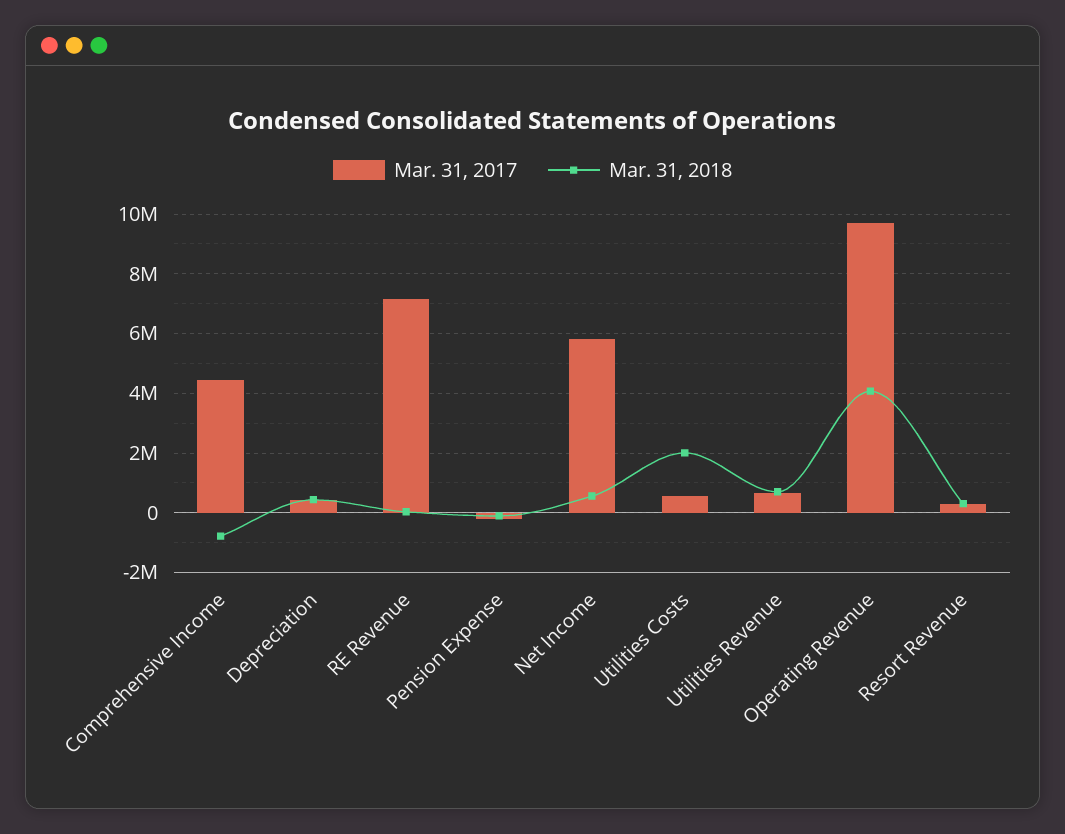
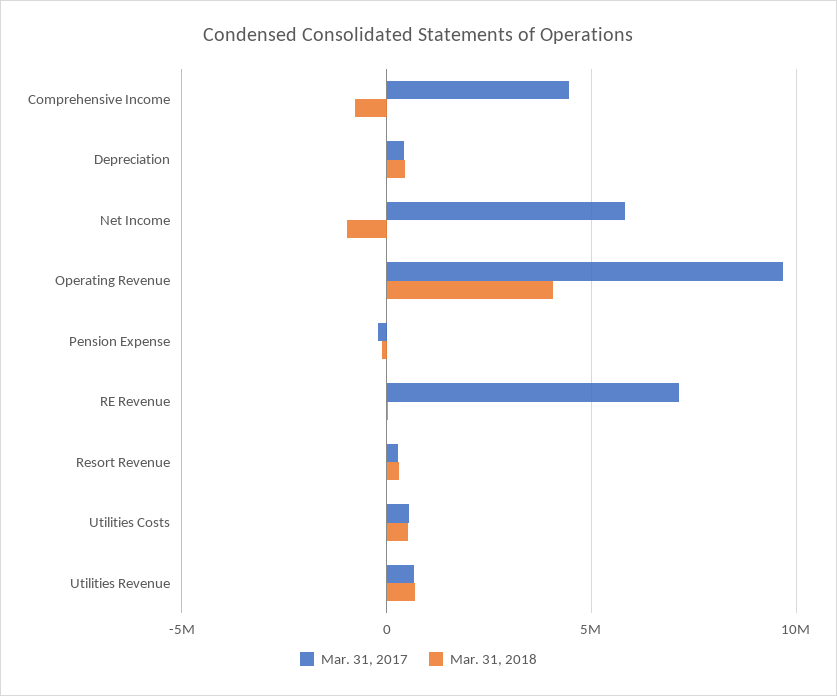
Mar. 31, 2018, Net Income: 500000 -> -1000000
Mar. 31, 2018, Utilities Costs: 2000000 -> 500000

